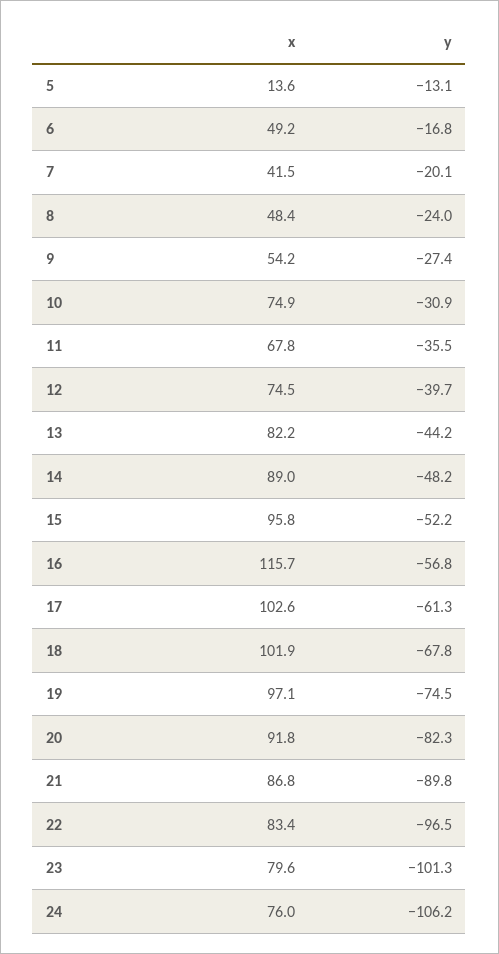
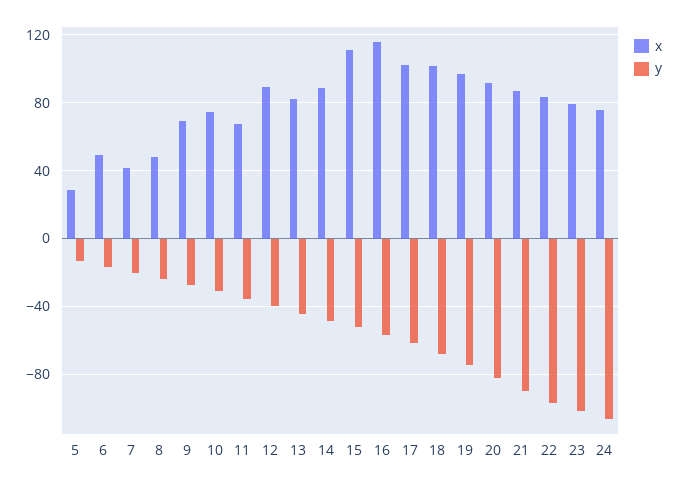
x, 5: 13.6 -> 30
x, 9: 54.2 -> 70
x, 12: 74.5 -> 90
x, 15: 95.8 -> 110

